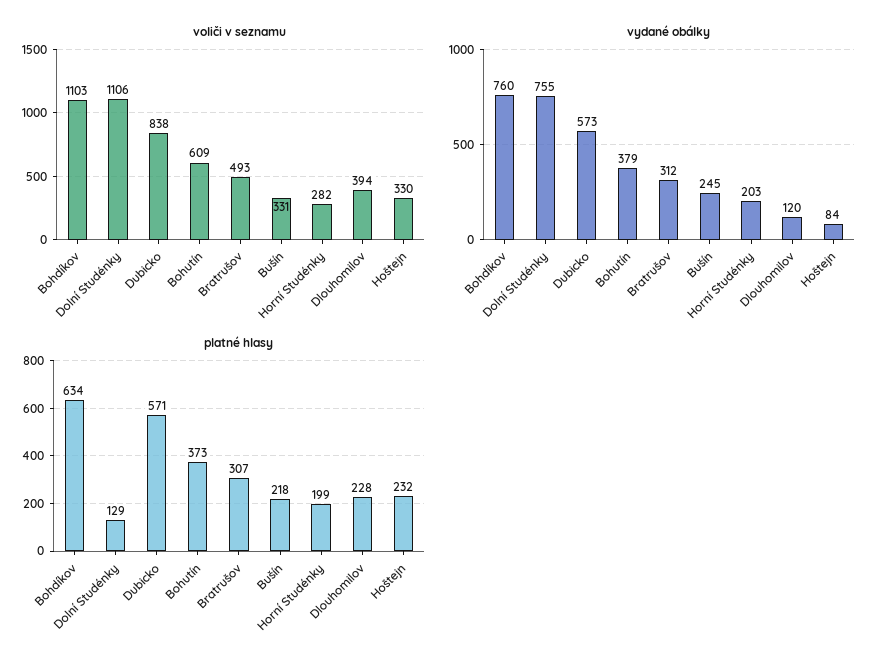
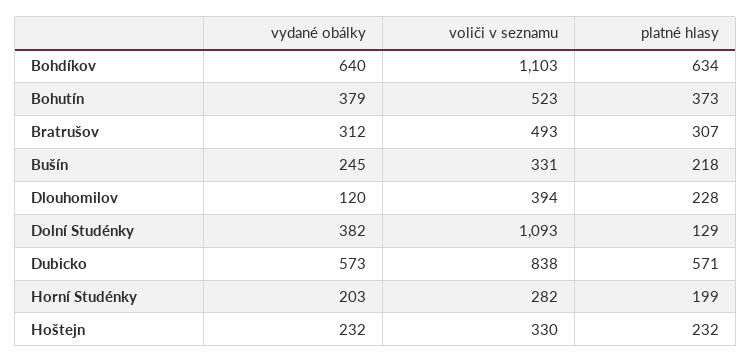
voliči v seznamu, Dolní Studénky: 1106 -> 1093
voliči v seznamu, Bohutín: 609 -> 523
vydané obálky, Bohdíkov: 760 -> 640
vydané obálky, Dolní Studénky: 755 -> 382
vydané obálky, Hoštejn: 84 -> 232

